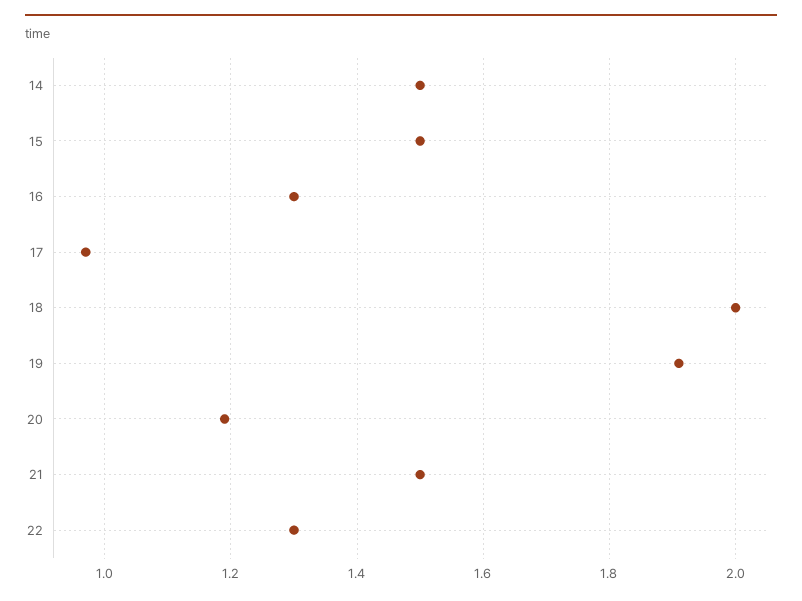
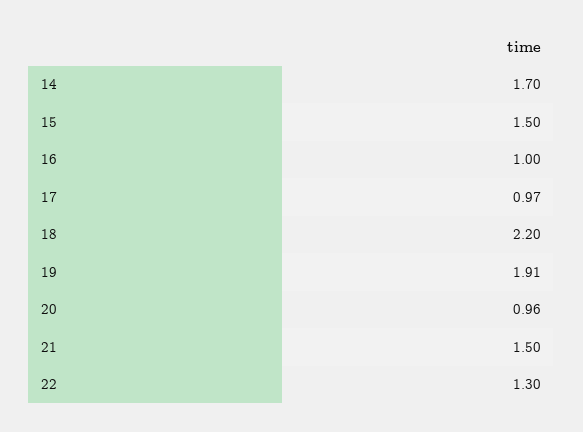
14: 1.5 -> 1.7
16: 1.3 -> 1
18: 2 -> 2.2
20: 1.2 -> 0.96

